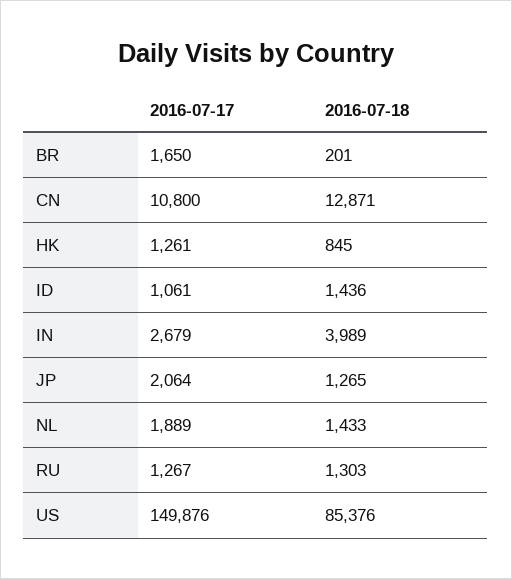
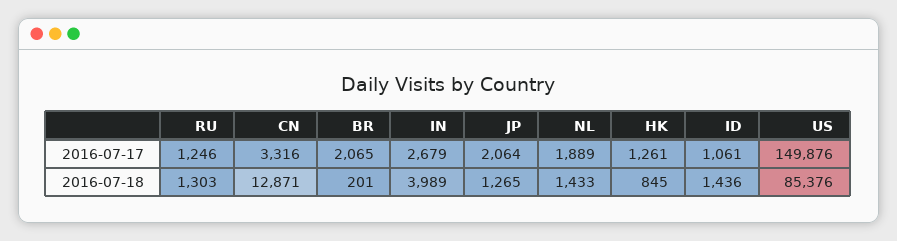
2016-07-17, BR: 1650 -> 2065
2016-07-17, CN: 10800 -> 3316
2016-07-17, RU: 1267 -> 1246

